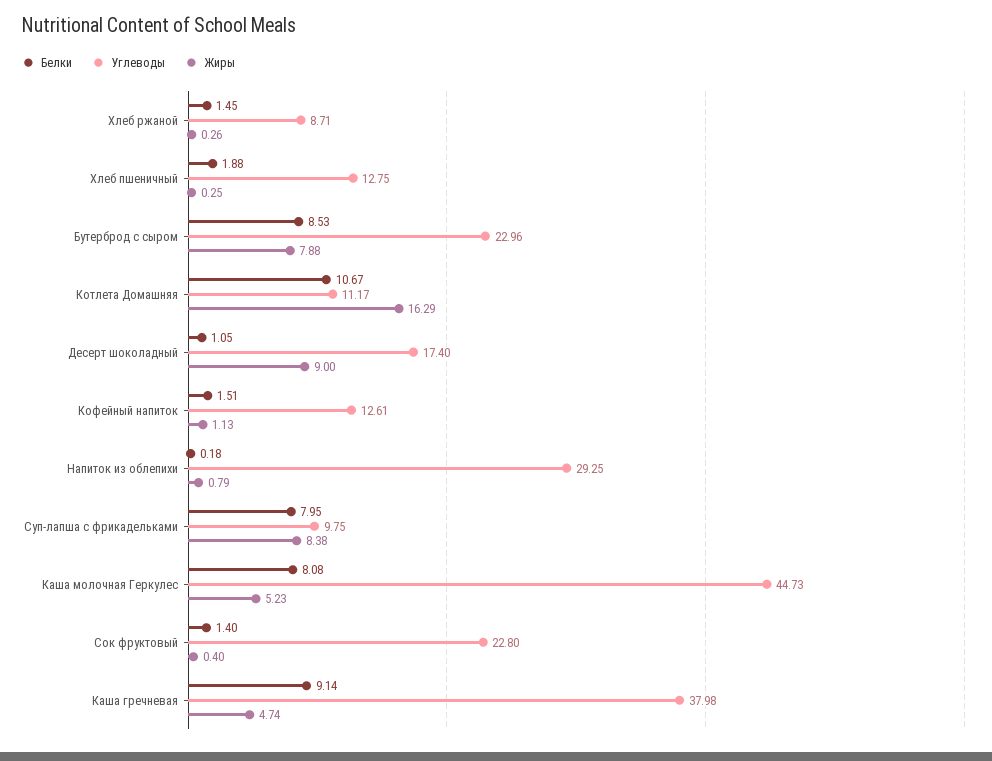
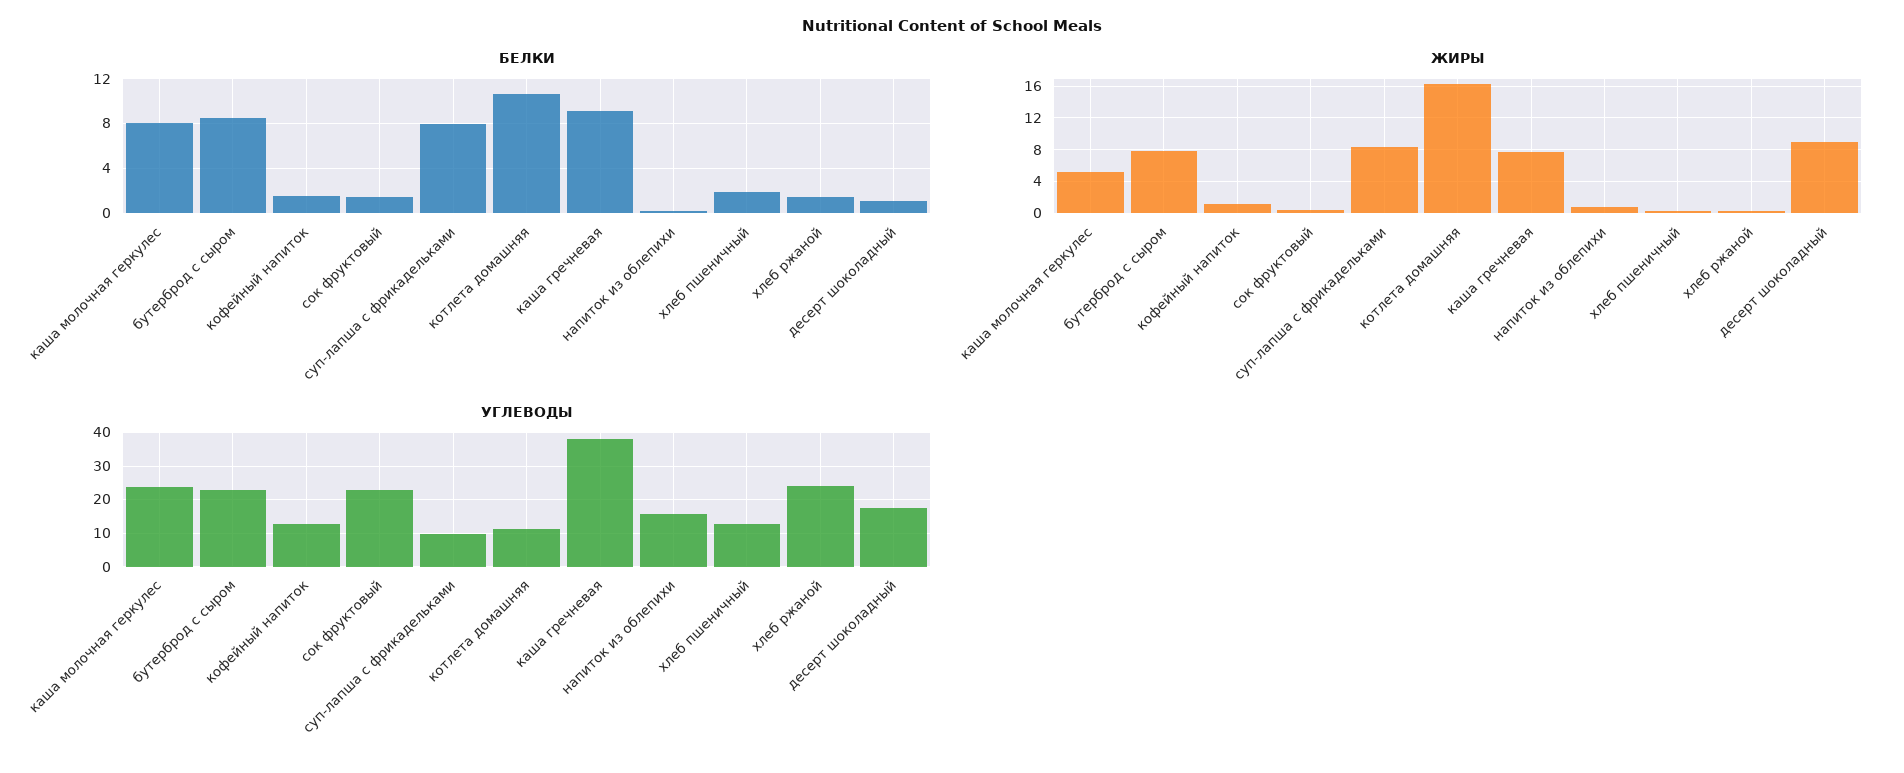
Углеводы, Хлеб ржаной: 8.71 -> 24
Углеводы, Напиток из облепихи: 29.25 -> 16
Углеводы, Каша молочная Геркулес: 44.73 -> 24
Жиры, Каша гречневая: 4.74 -> 8

